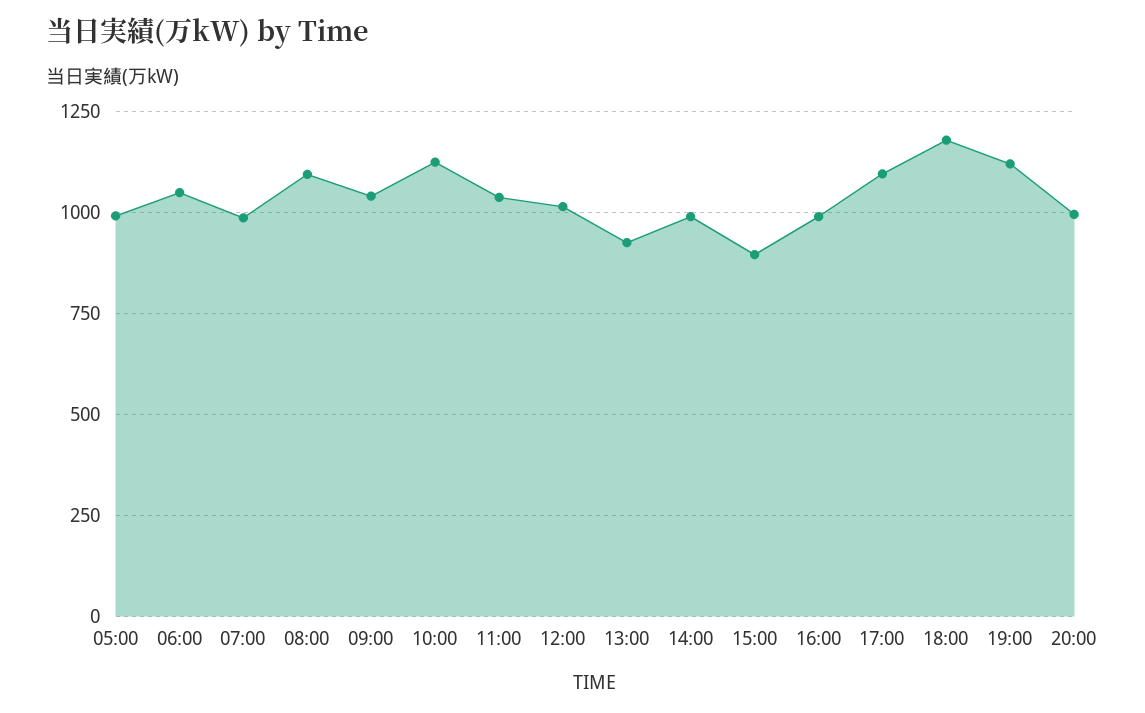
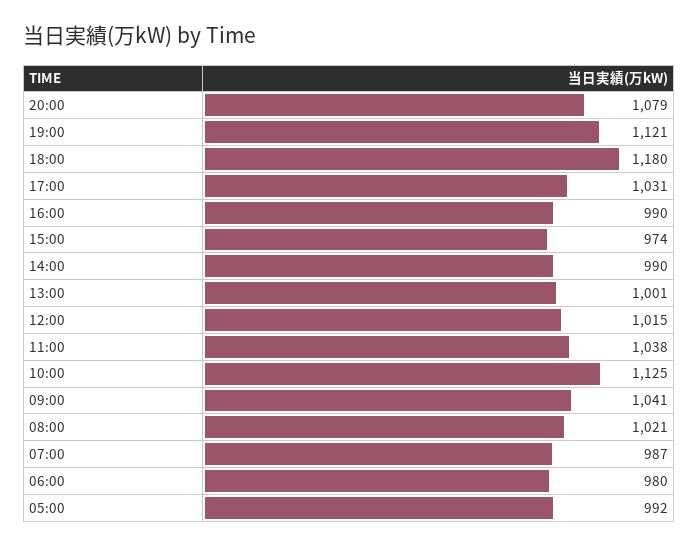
06:00: 1050 -> 980
08:00: 1100 -> 1021
13:00: 925 -> 1001
15:00: 900 -> 974
17:00: 1100 -> 1031
20:00: 1000 -> 1079

